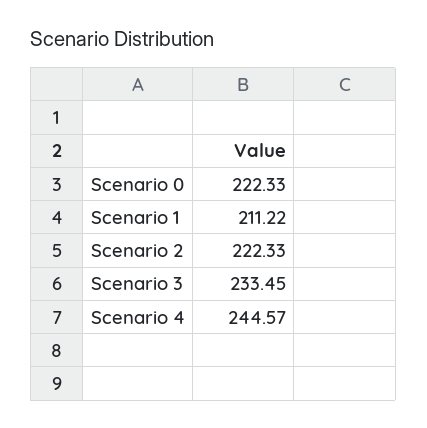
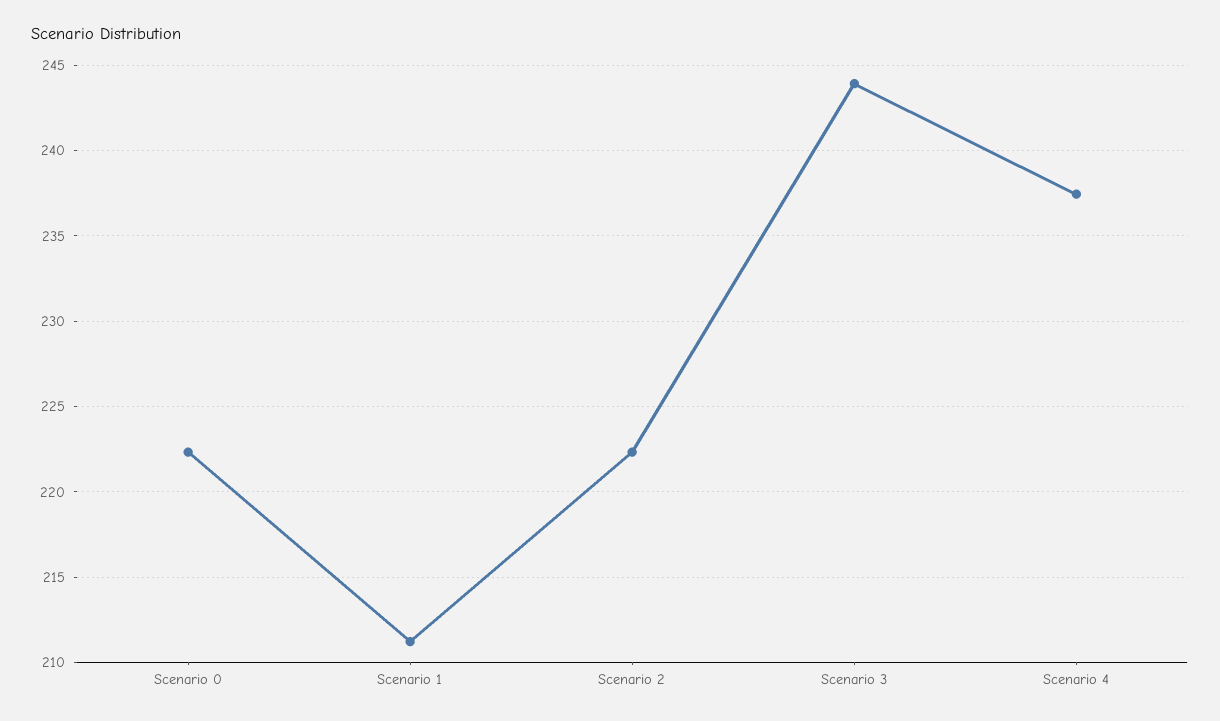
Scenario 3: 233.45 -> 244
Scenario 4: 244.57 -> 237.5

